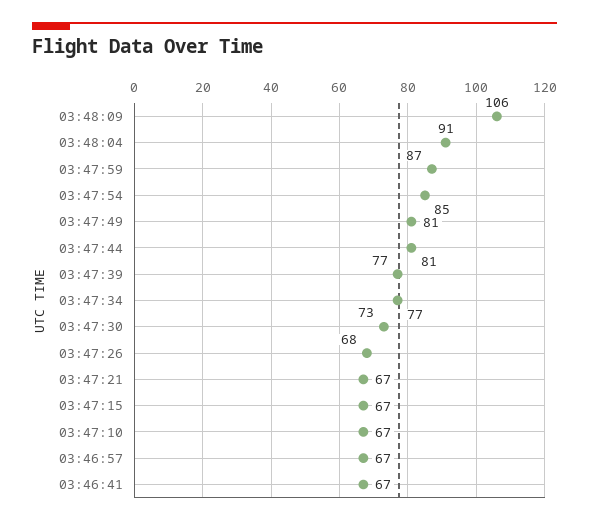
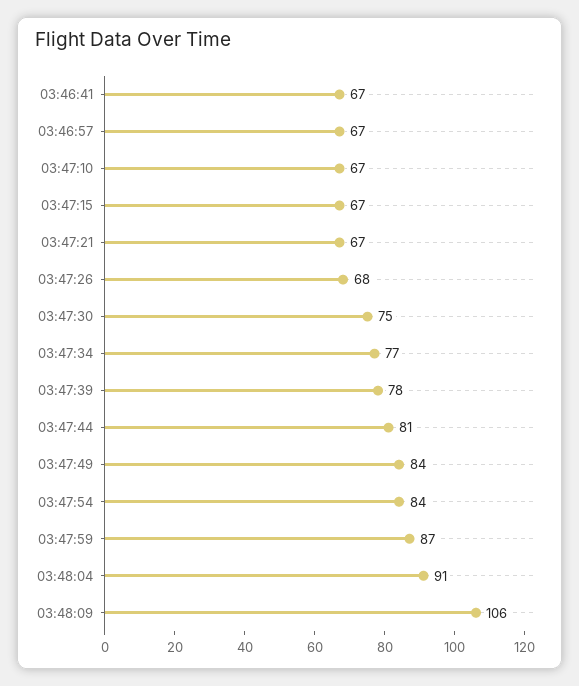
03:47:54: 85 -> 84
03:47:49: 81 -> 84
03:47:39: 77 -> 78
03:47:30: 73 -> 75

